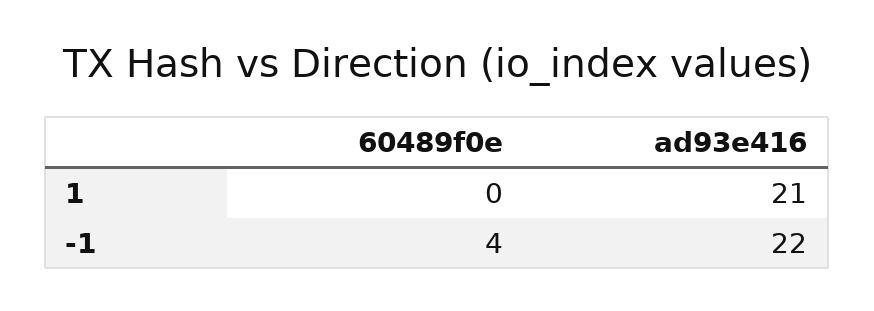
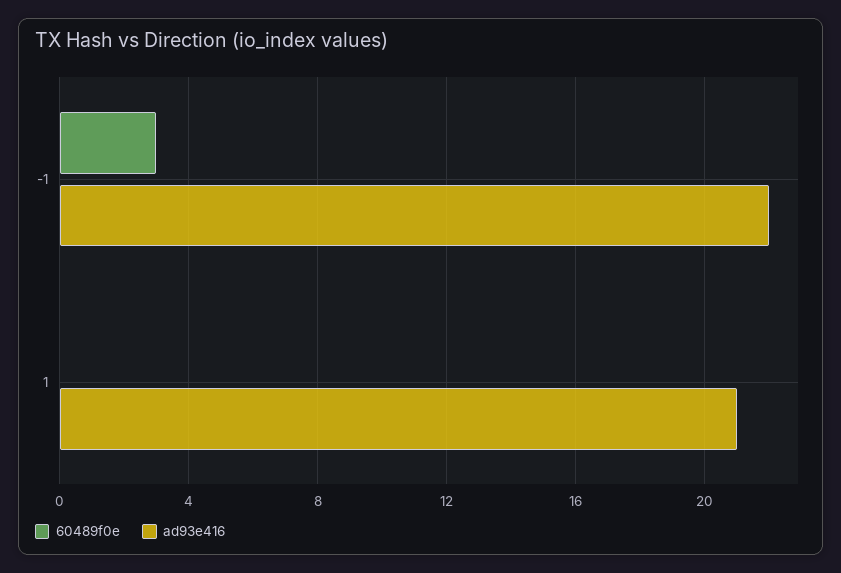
60489f0e, -1: 4 -> 3

